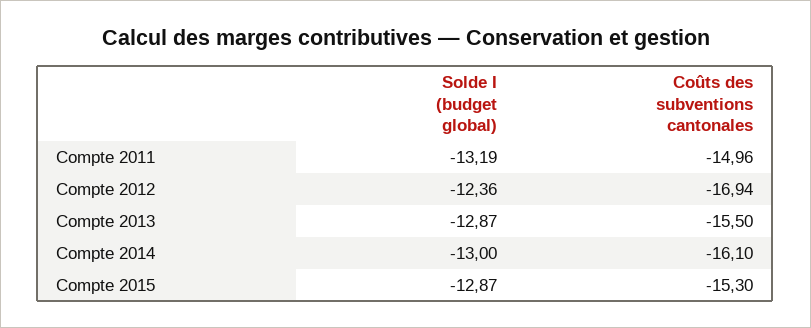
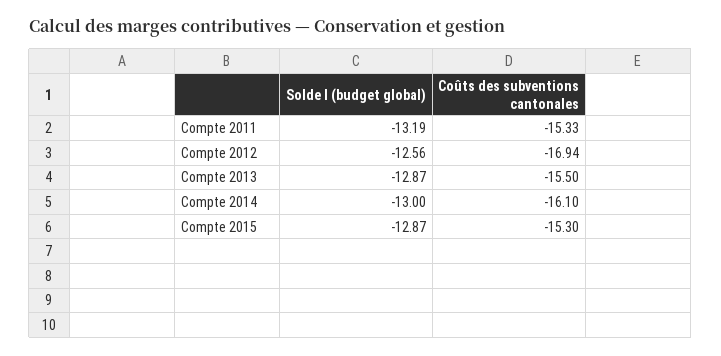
Coûts des subventions cantonales, Compte 2011: -14.96 -> -15.33
Solde I (budget global), Compte 2012: -12.36 -> -12.56

